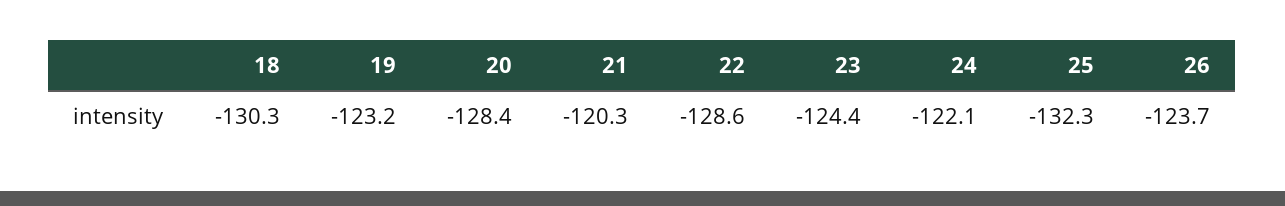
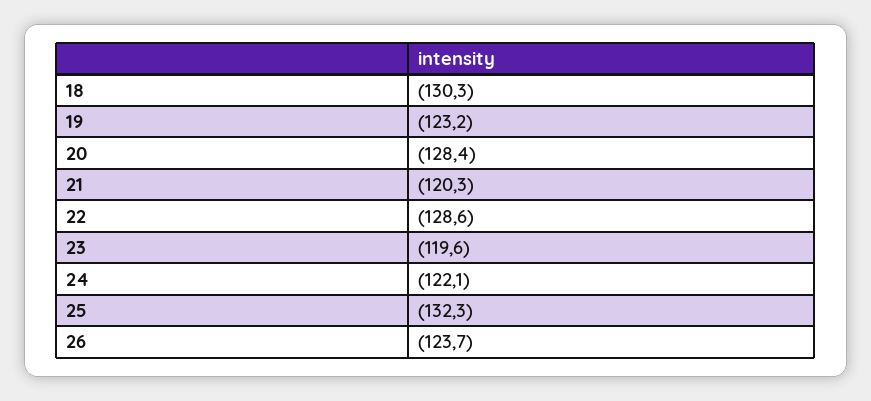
23: -124.4 -> -119.6

